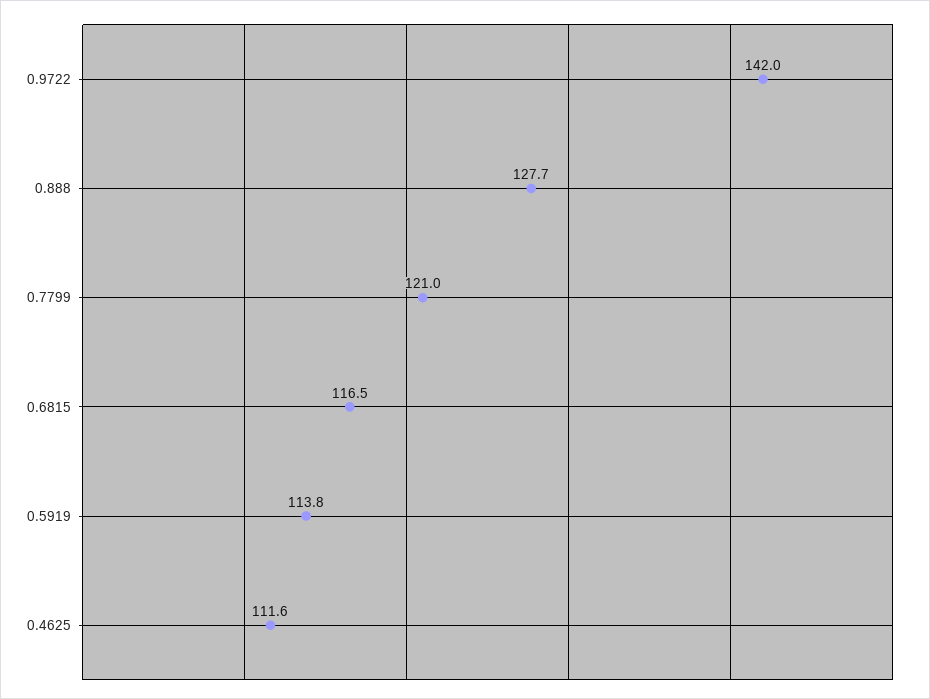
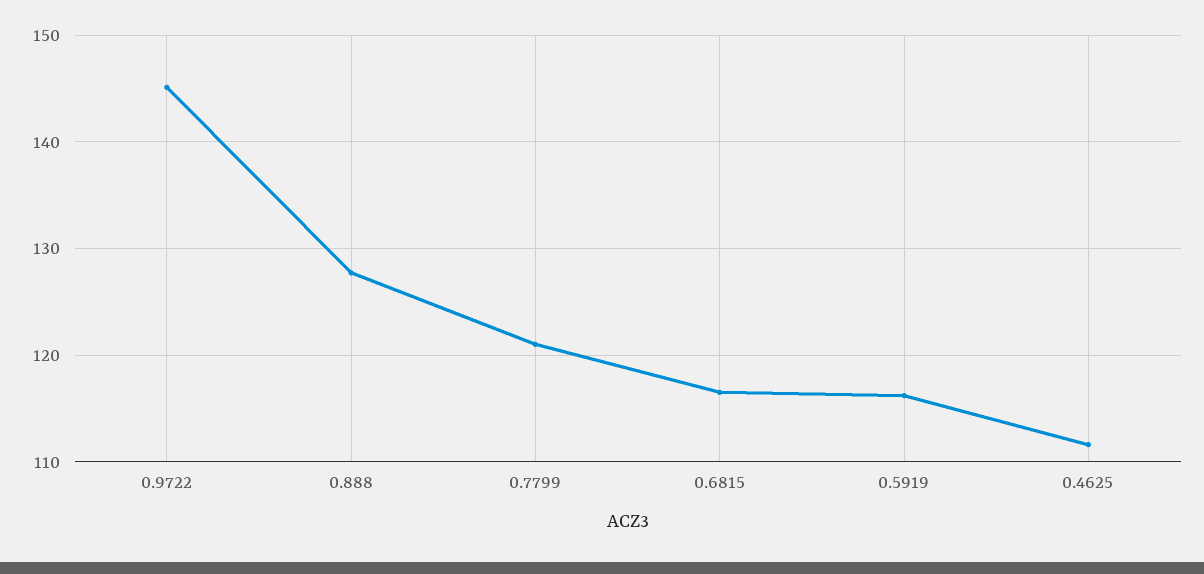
0.9722: 142 -> 145
0.5919: 113.8 -> 116

